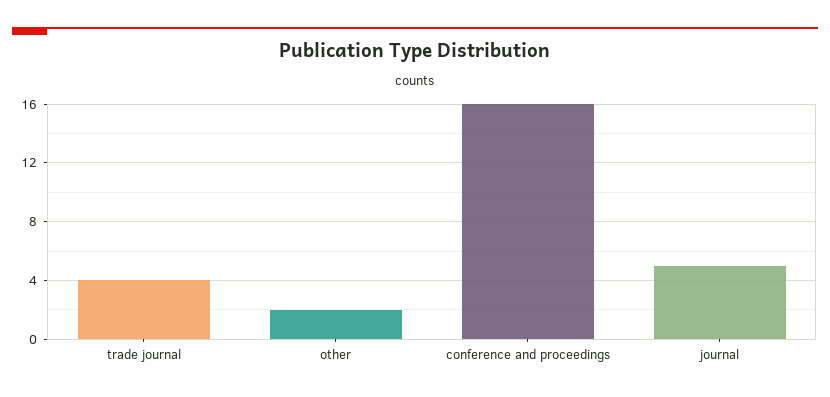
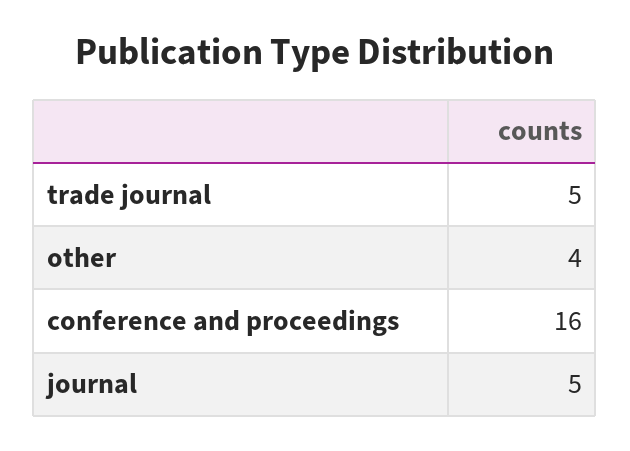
trade journal: 4 -> 5
other: 2 -> 4

